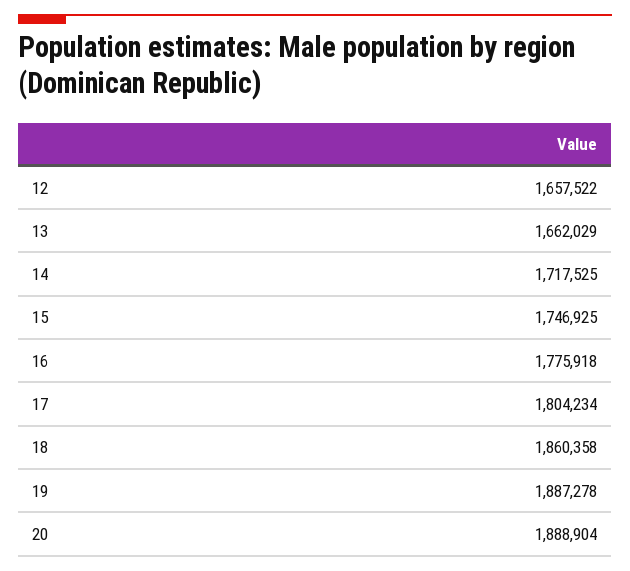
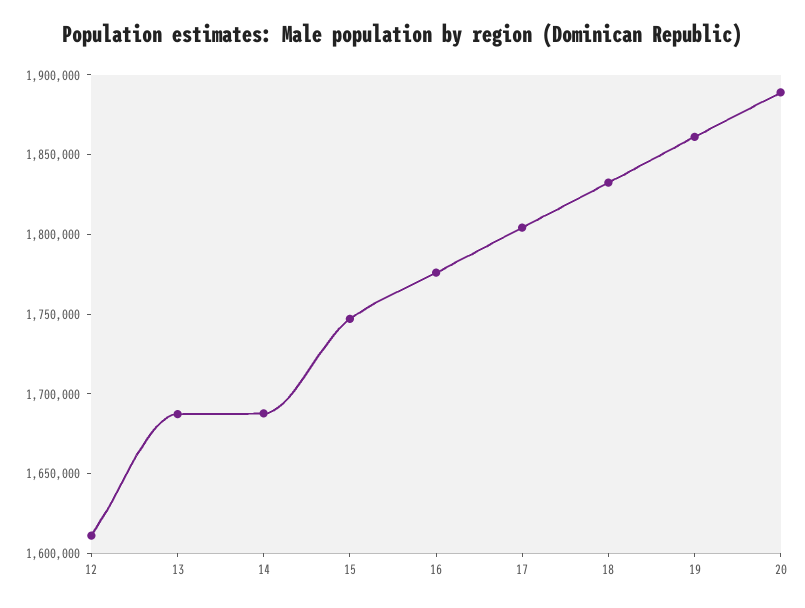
12: 1657522 -> 1610000
13: 1662029 -> 1690000
14: 1717525 -> 1690000
18: 1860358 -> 1830000
19: 1887278 -> 1860000

